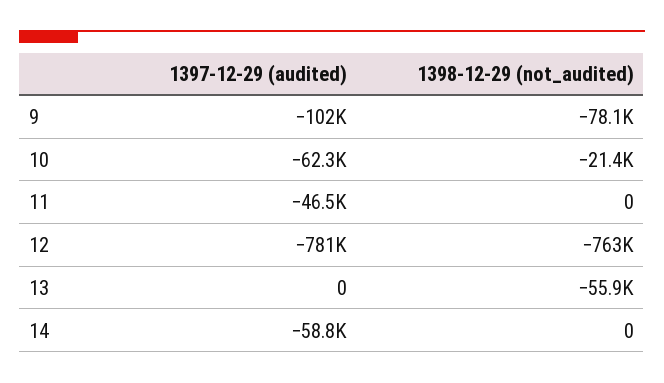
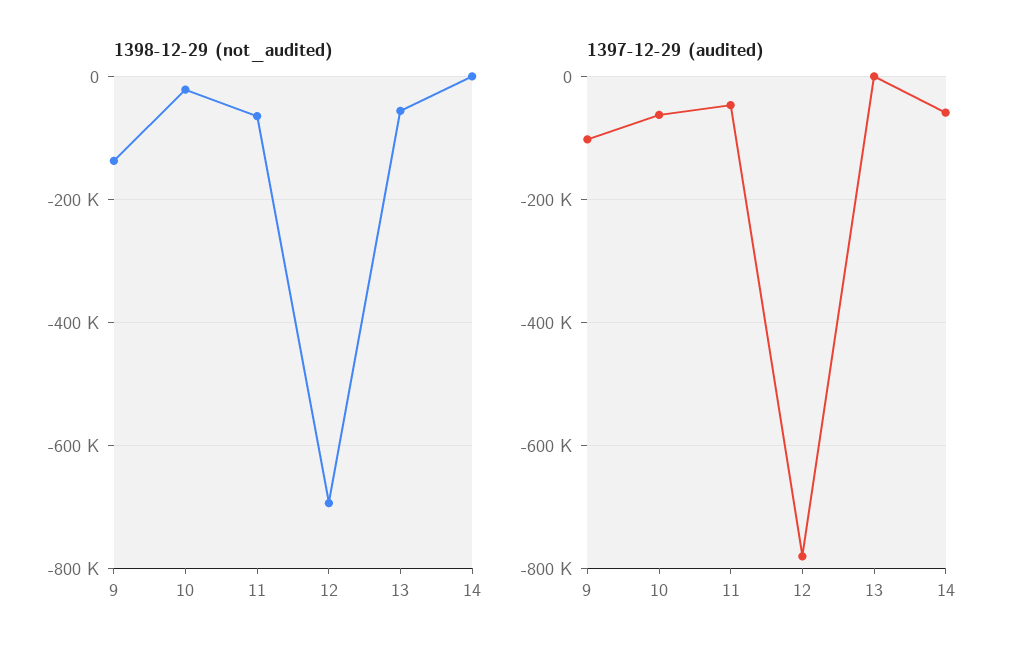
1398-12-29 (not_audited), 9: -78100 -> -140000
1398-12-29 (not_audited), 11: 0 -> -60000
1398-12-29 (not_audited), 12: -763000 -> -700000

